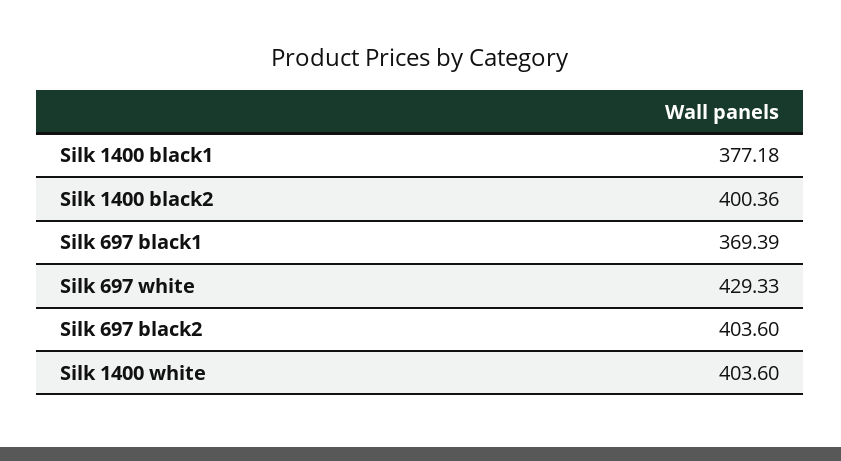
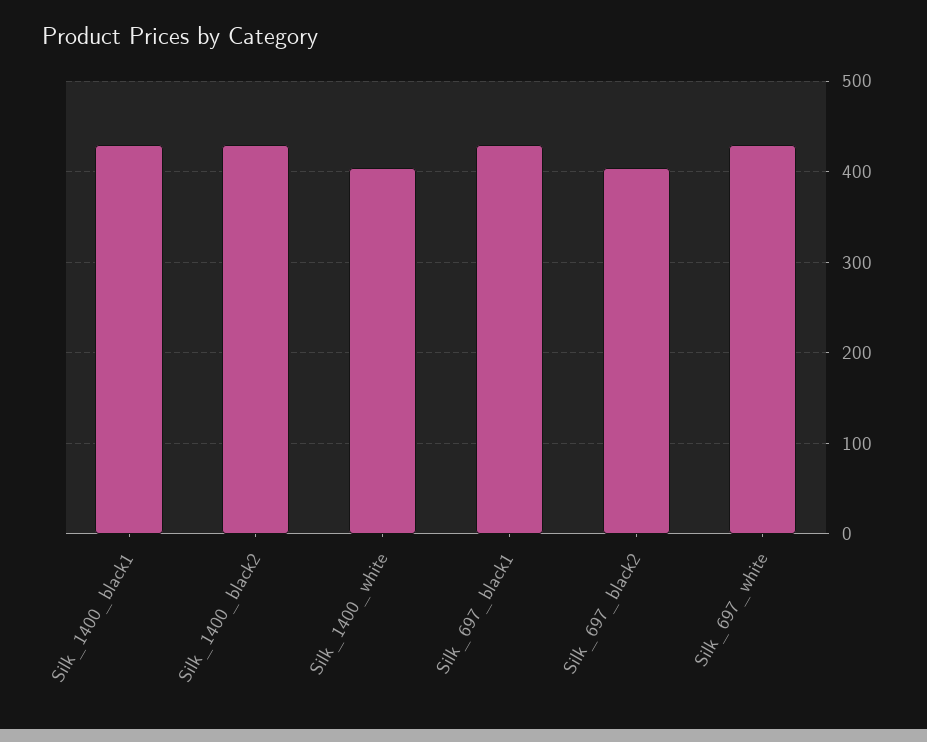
Silk 1400 black1: 377.18 -> 430
Silk 1400 black2: 400.36 -> 430
Silk 697 black1: 369.39 -> 430

